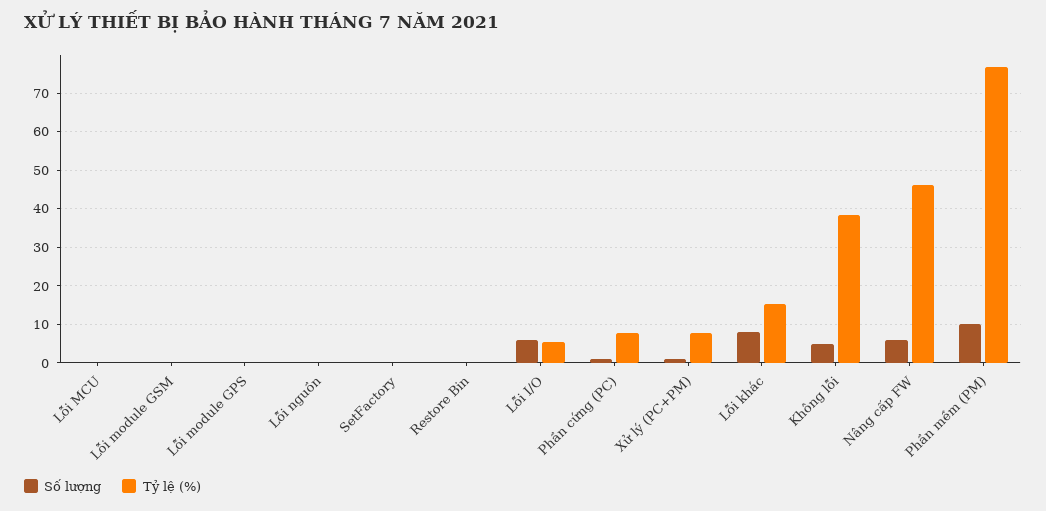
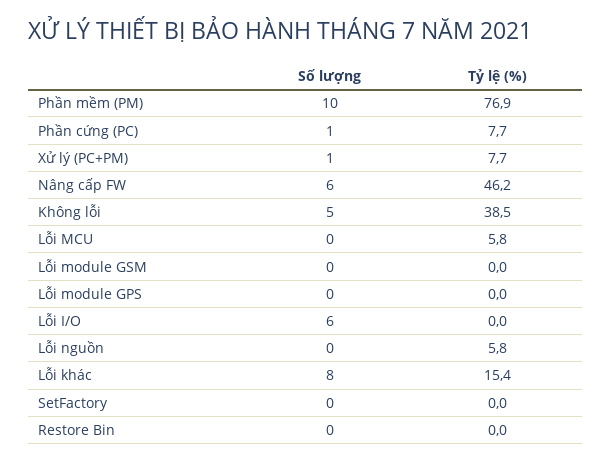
Tỷ lệ (%), Lỗi MCU: 0 -> 5.8
Tỷ lệ (%), Lỗi nguồn: 0 -> 5.8
Tỷ lệ (%), Lỗi I/O: 6 -> 0

